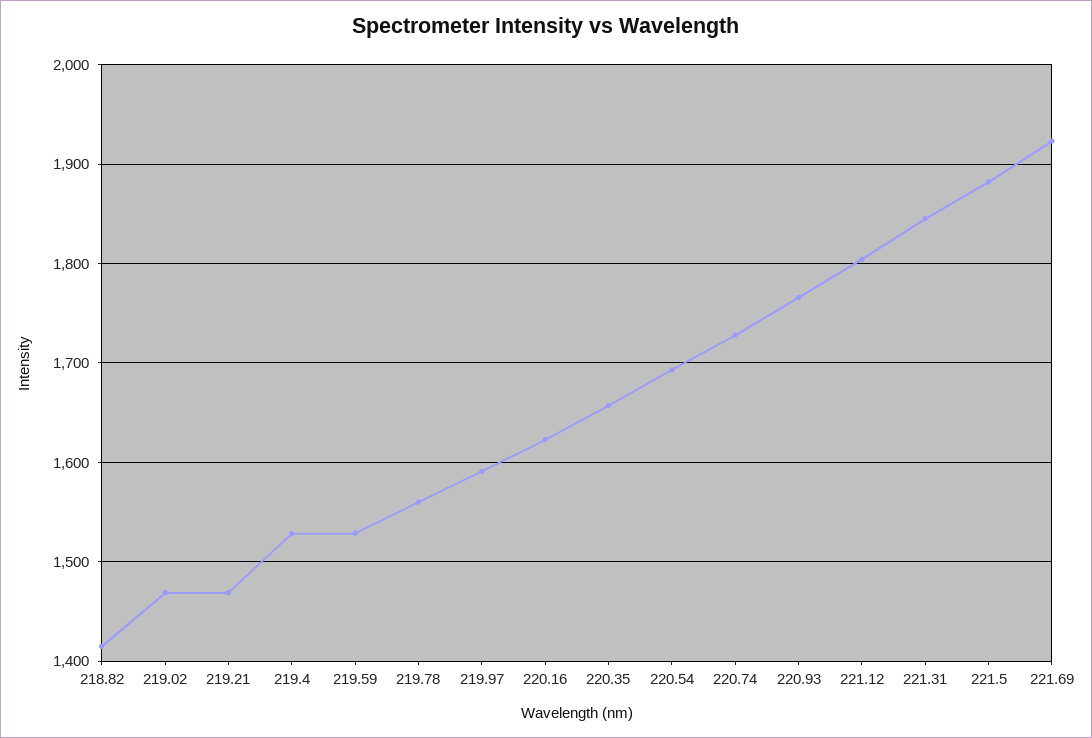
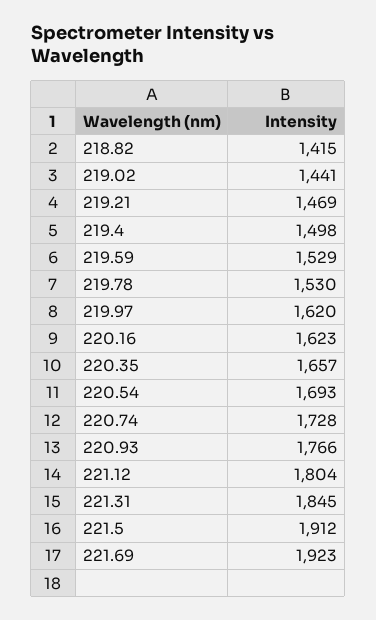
219.02: 1470 -> 1441
219.4: 1530 -> 1498
219.78: 1560 -> 1530
219.97: 1590 -> 1620
221.5: 1880 -> 1912

